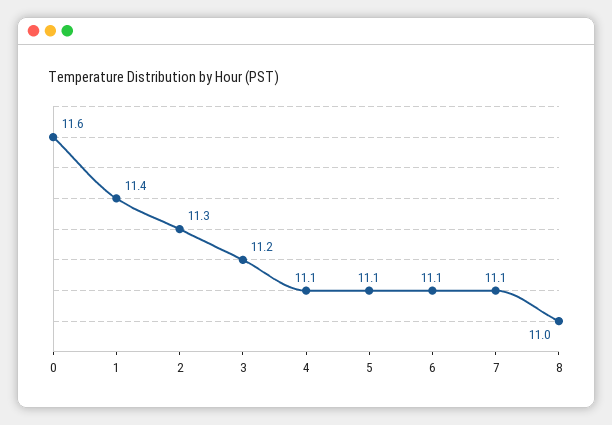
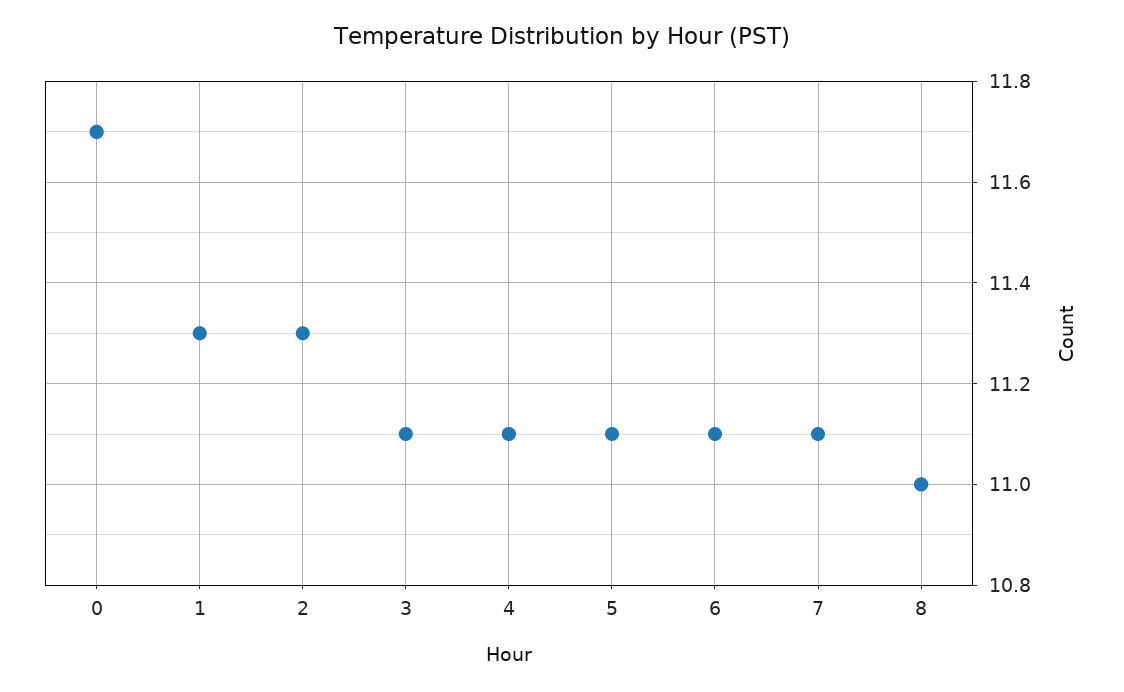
0: 11.6 -> 11.7
1: 11.4 -> 11.3
3: 11.2 -> 11.1

